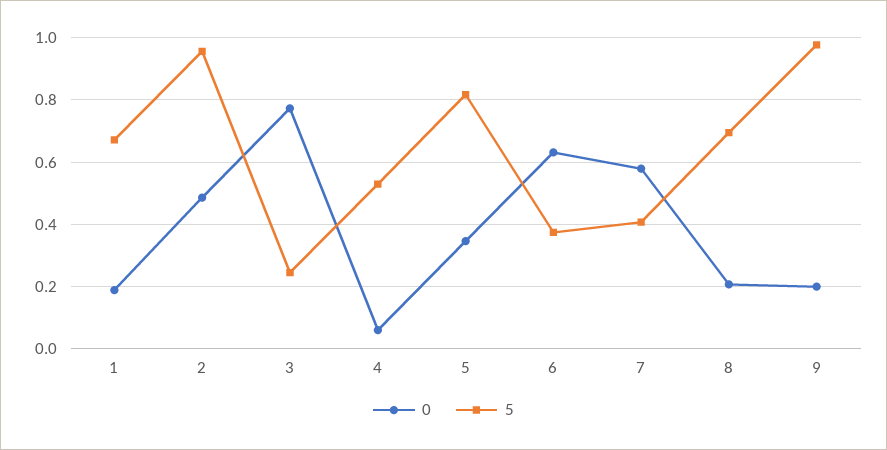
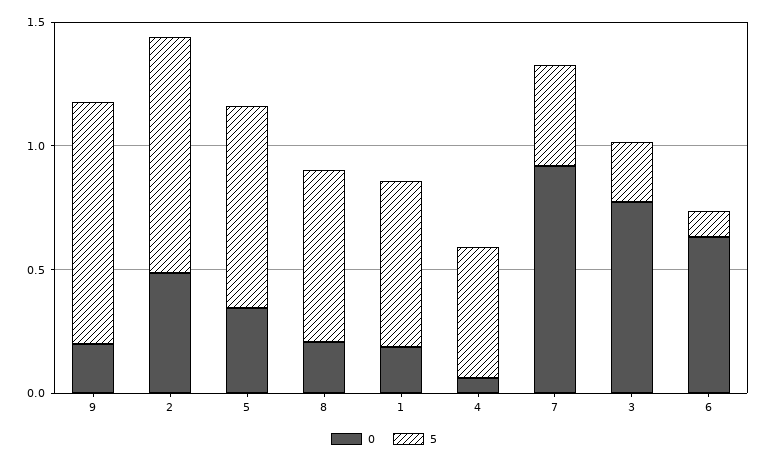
5, 6: 0.38 -> 0.1
0, 7: 0.58 -> 0.9

